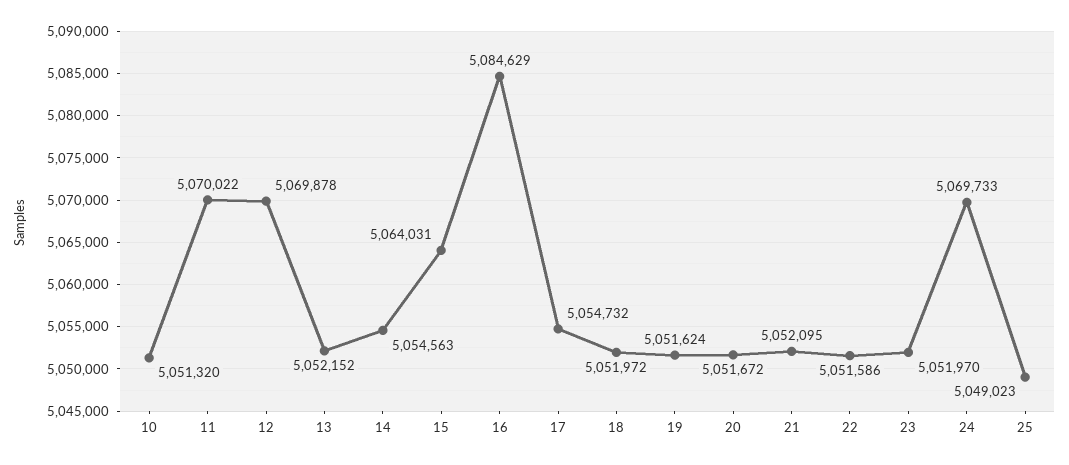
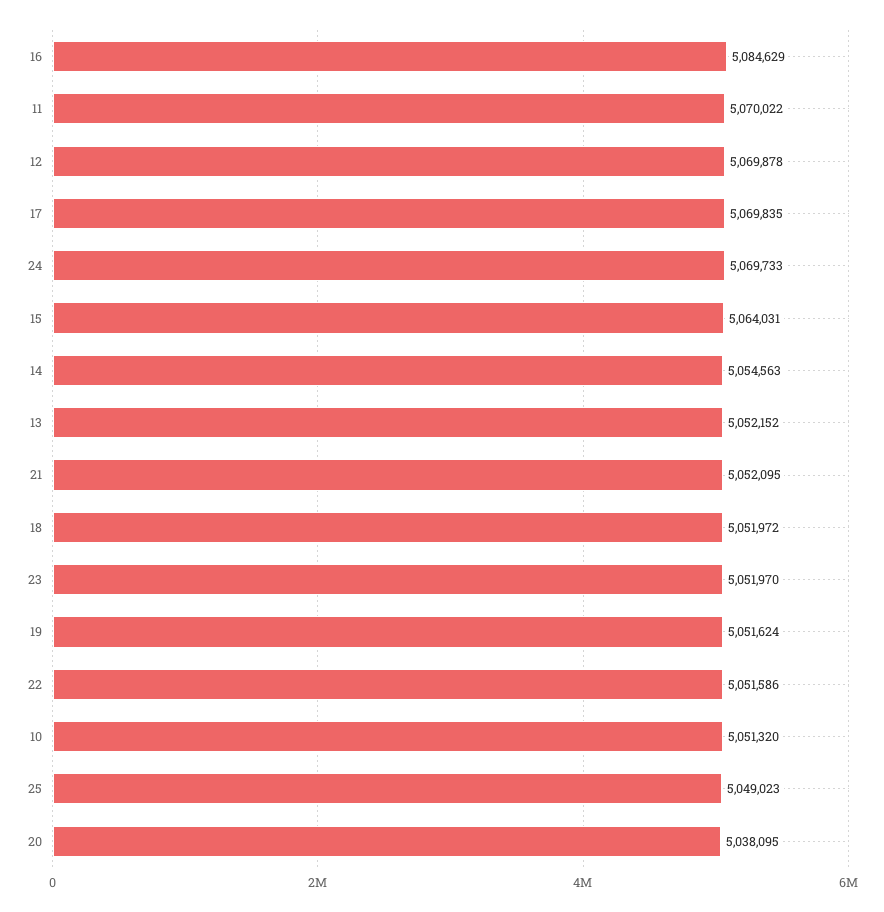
17: 5054732 -> 5069835
20: 5051672 -> 5038095

